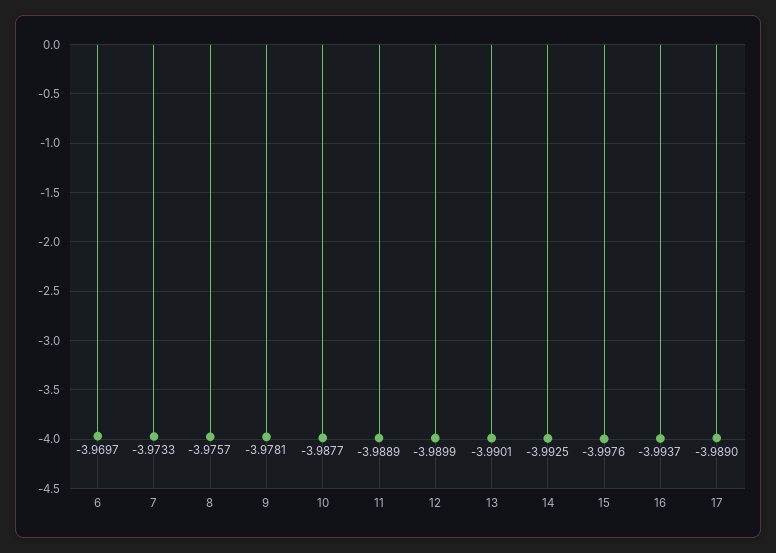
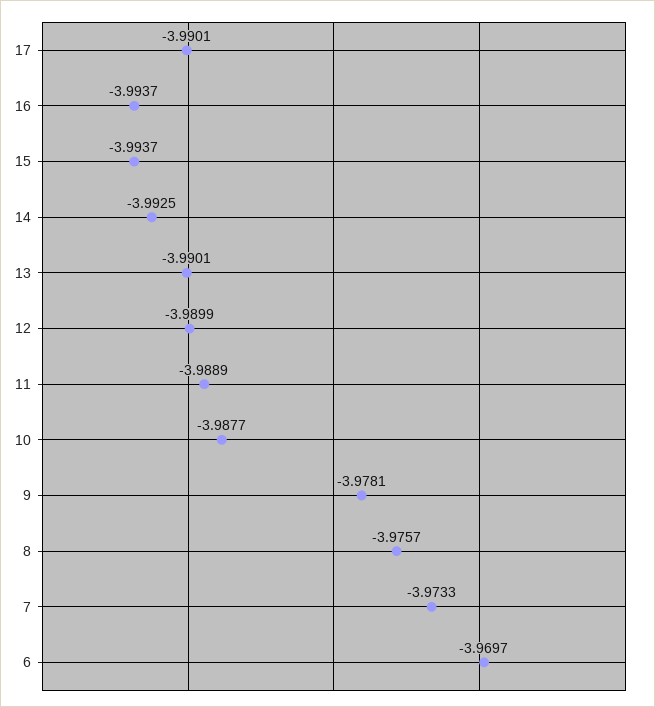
15: -3.9976 -> -3.9937
17: -3.989 -> -3.9901

